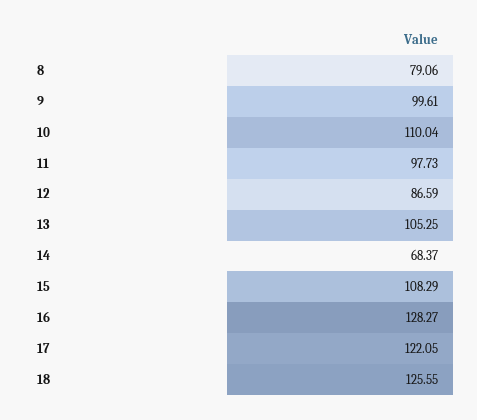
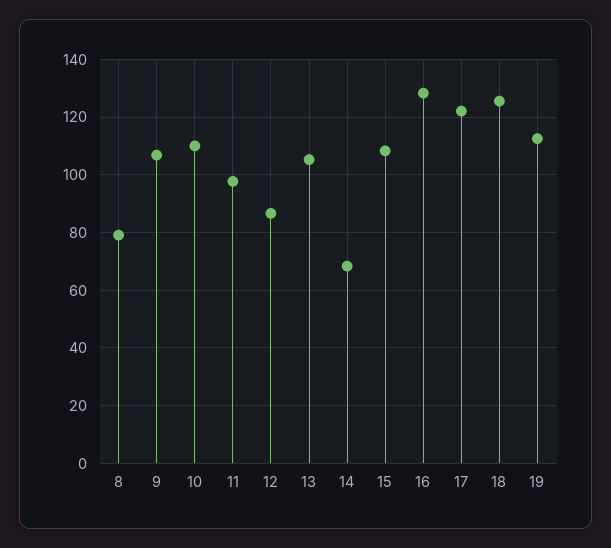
9: 99.61 -> 107.5
19: none -> 112.5

